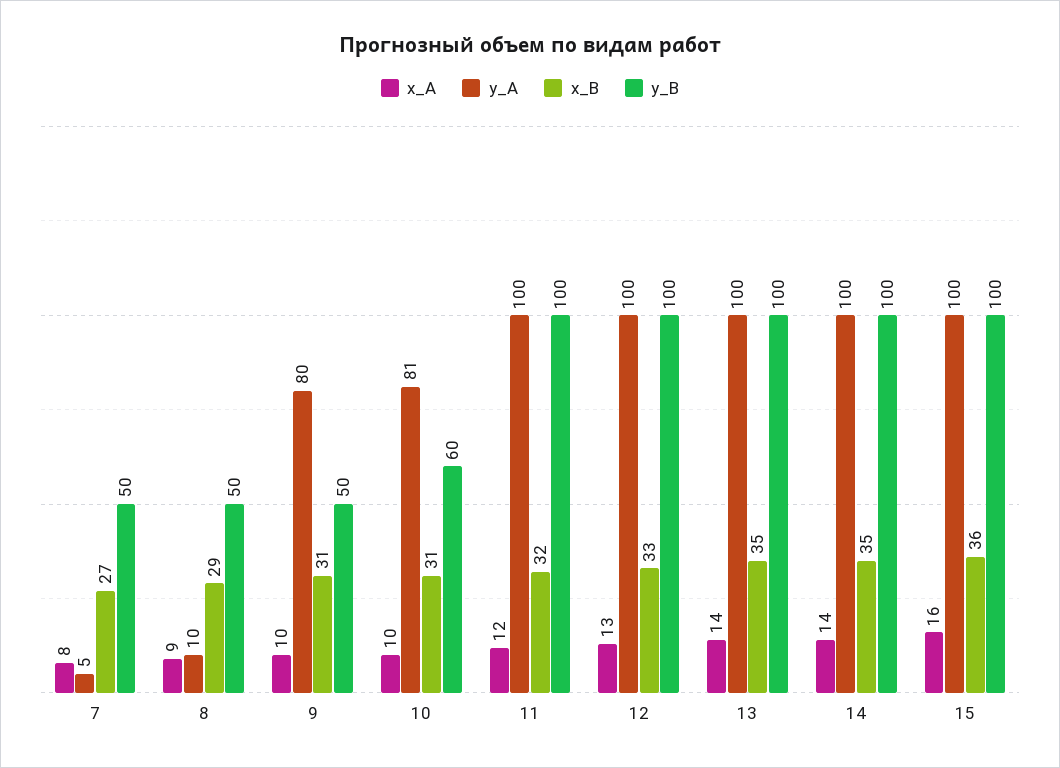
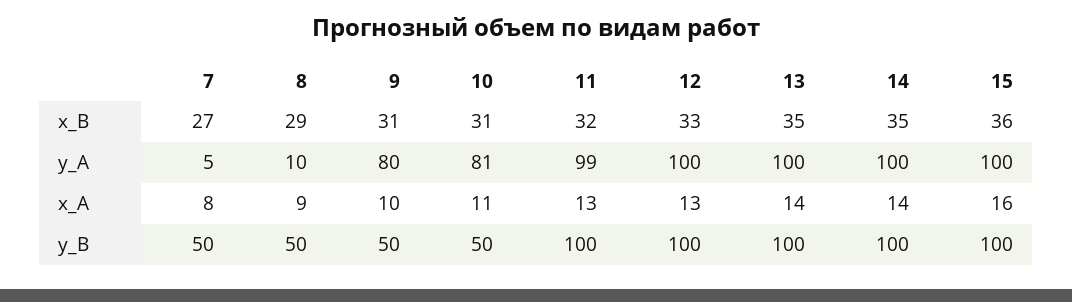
x_A, 10: 10 -> 11
y_B, 10: 60 -> 50
x_A, 11: 12 -> 13
y_A, 11: 100 -> 99

